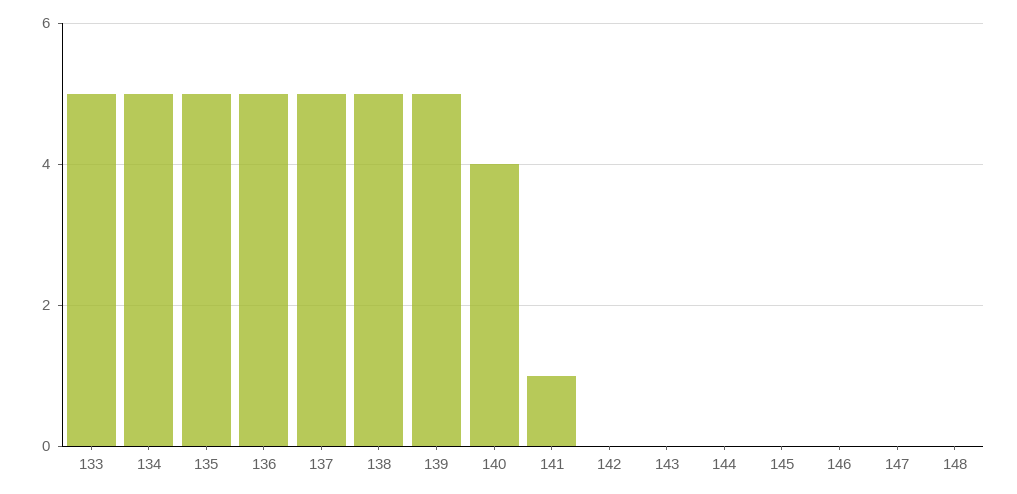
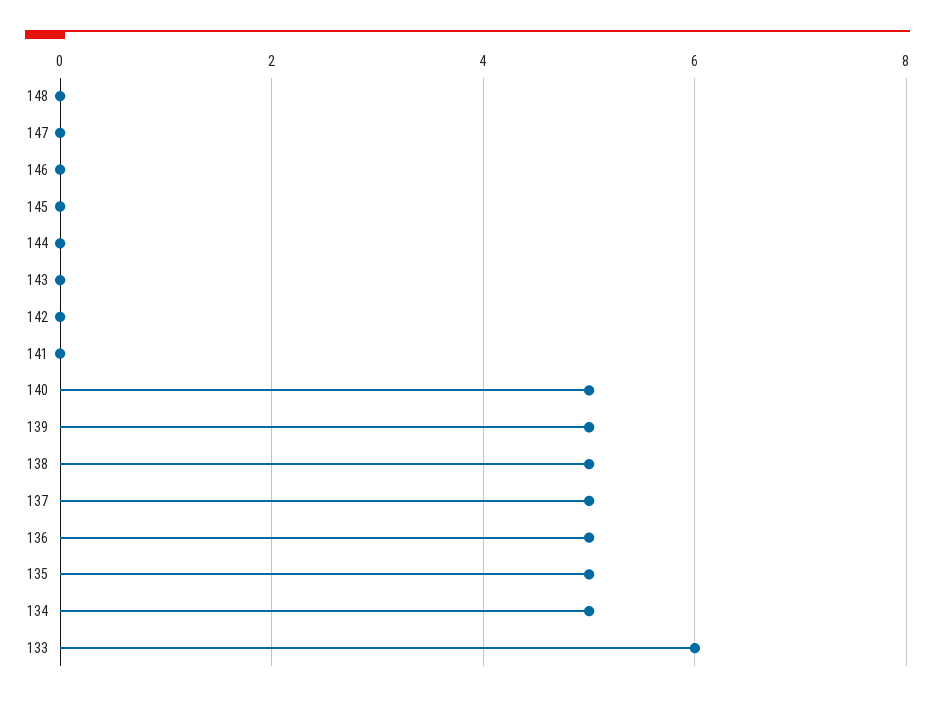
133: 5 -> 6
140: 4 -> 5
141: 1 -> 0

